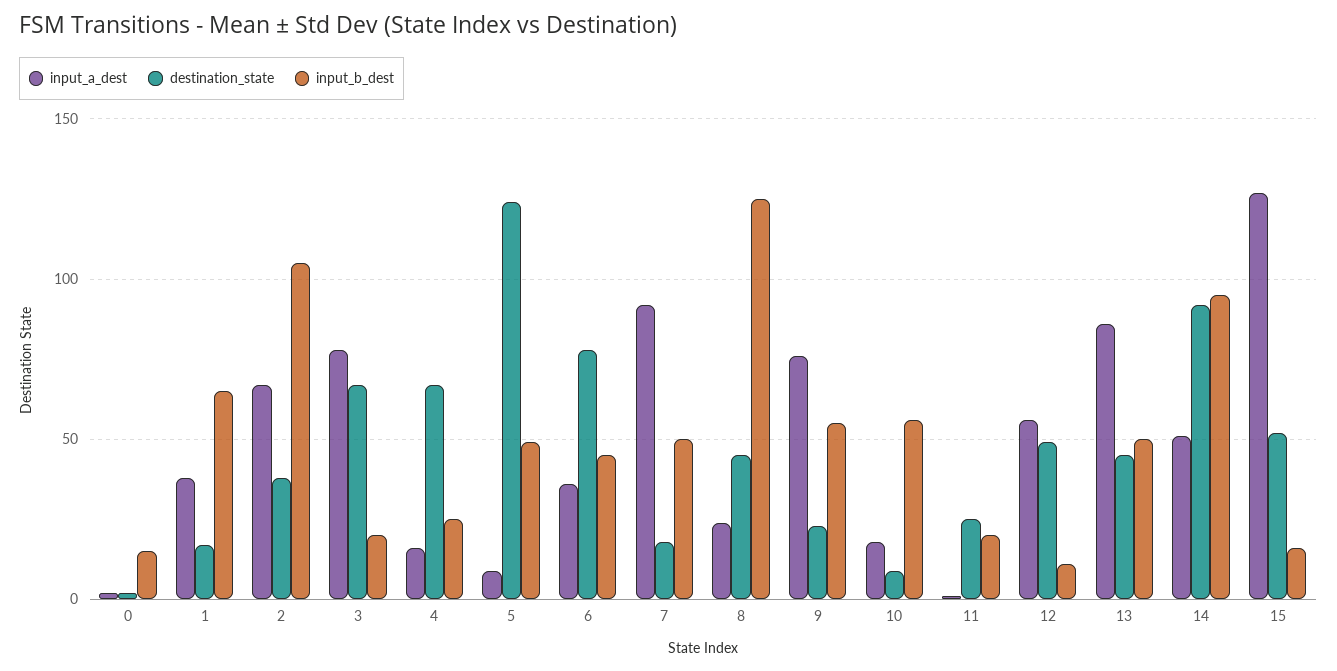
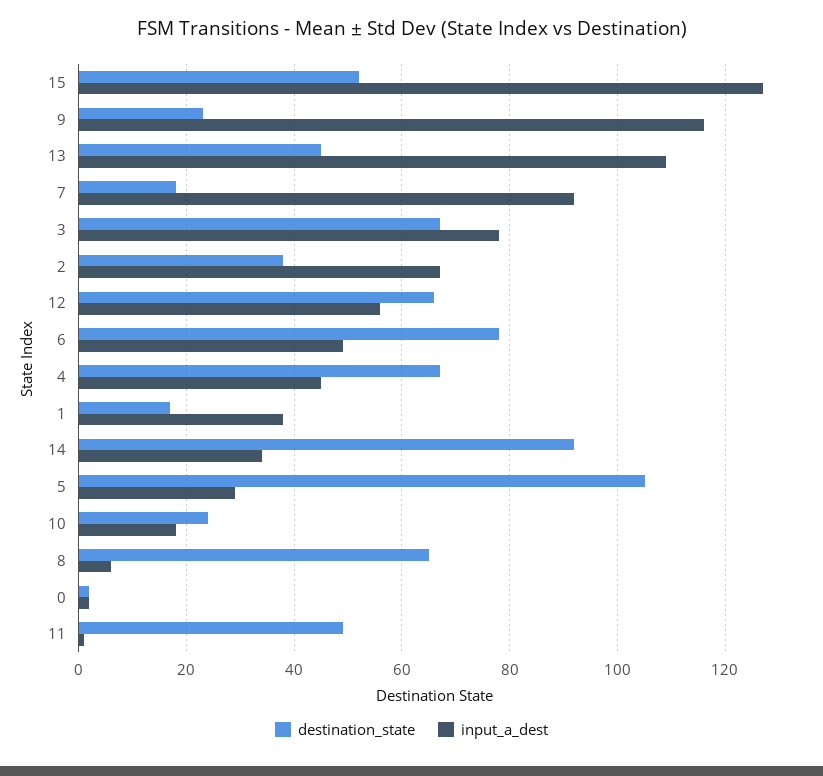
input_b_dest, 0: 15 -> none
input_b_dest, 1: 65 -> none
input_b_dest, 2: 105 -> none
input_b_dest, 3: 20 -> none
input_a_dest, 4: 15 -> 45
input_b_dest, 4: 25 -> none
input_a_dest, 5: 10 -> 30
destination_state, 5: 125 -> 105
input_b_dest, 5: 50 -> none
input_a_dest, 6: 35 -> 50
input_b_dest, 6: 45 -> none
input_b_dest, 7: 50 -> none
input_a_dest, 8: 25 -> 5
destination_state, 8: 45 -> 65
input_b_dest, 8: 125 -> none
input_a_dest, 9: 75 -> 115
input_b_dest, 9: 55 -> none
destination_state, 10: 10 -> 25
input_b_dest, 10: 55 -> none
destination_state, 11: 25 -> 50
input_b_dest, 11: 20 -> none
destination_state, 12: 50 -> 65
input_b_dest, 12: 10 -> none
input_a_dest, 13: 85 -> 110
input_b_dest, 13: 50 -> none
input_a_dest, 14: 50 -> 35
input_b_dest, 14: 95 -> none
input_b_dest, 15: 15 -> none

